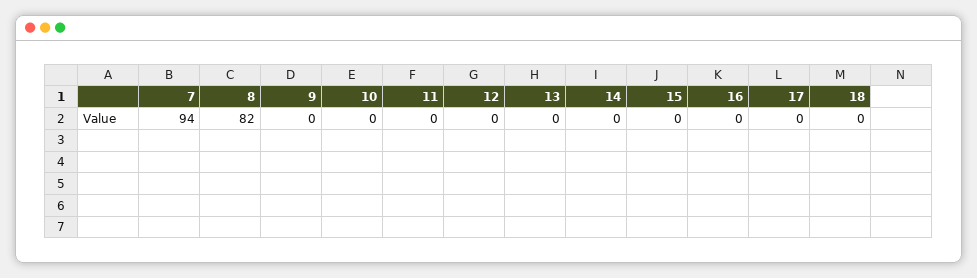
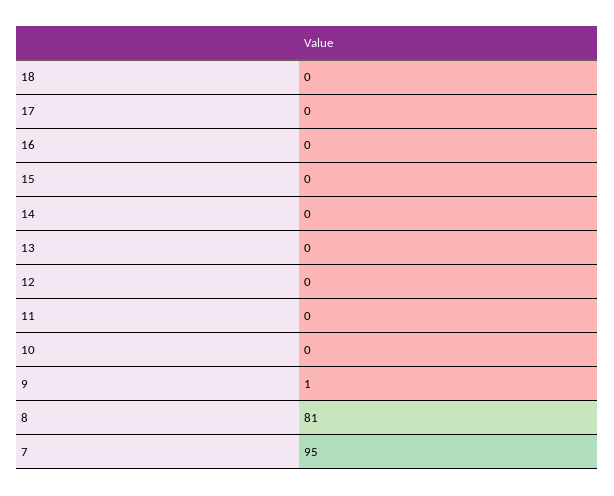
7: 94 -> 95
8: 82 -> 81
9: 0 -> 1

